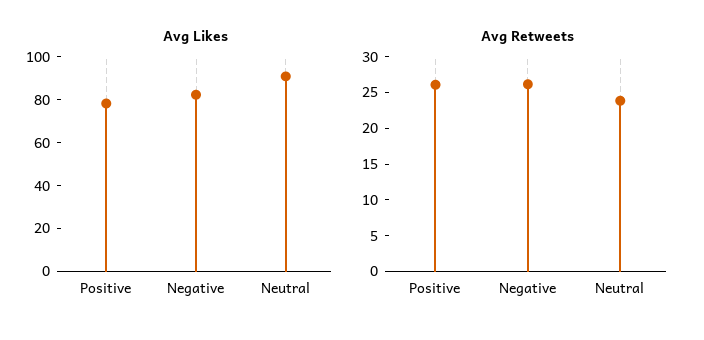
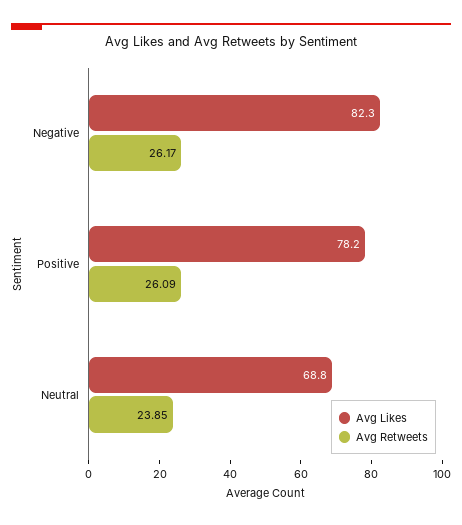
Avg Likes, Neutral: 90 -> 68.8

